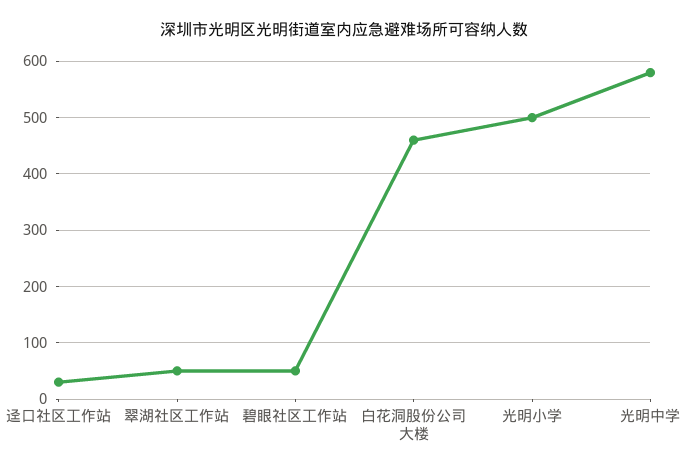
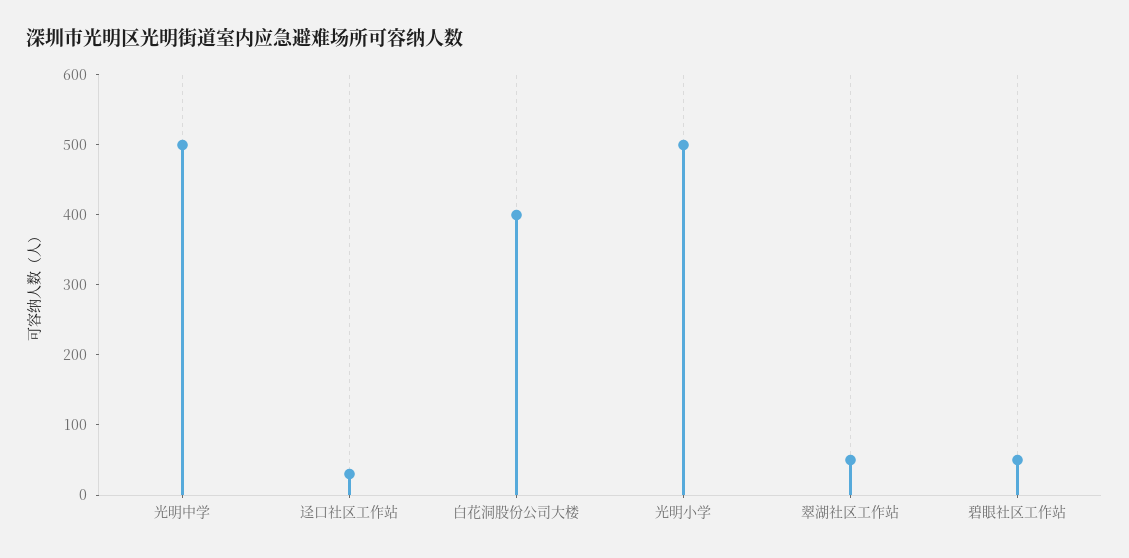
白花洞股份公司大楼: 460 -> 400
光明中学: 580 -> 500

